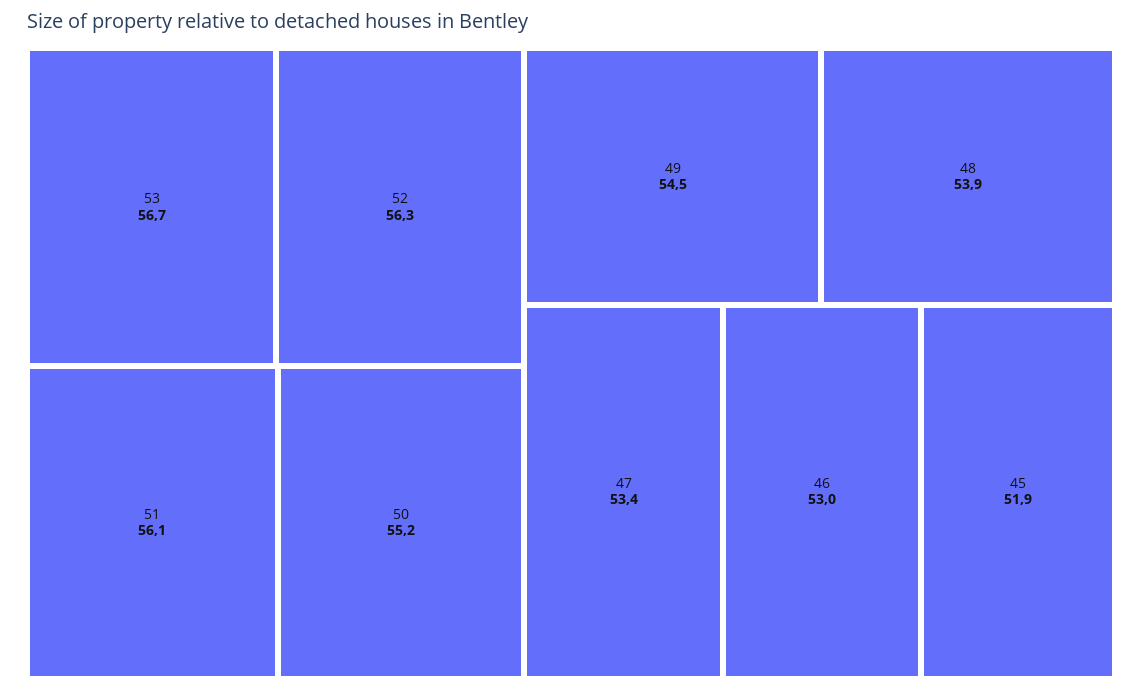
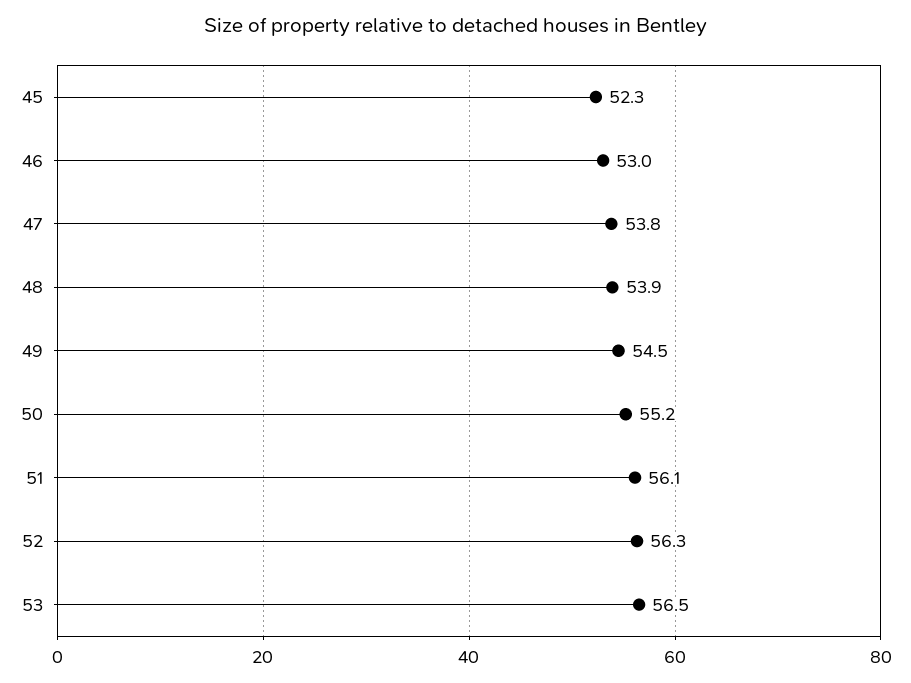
53: 56.7 -> 56.5
47: 53.4 -> 53.8
45: 51.9 -> 52.3

